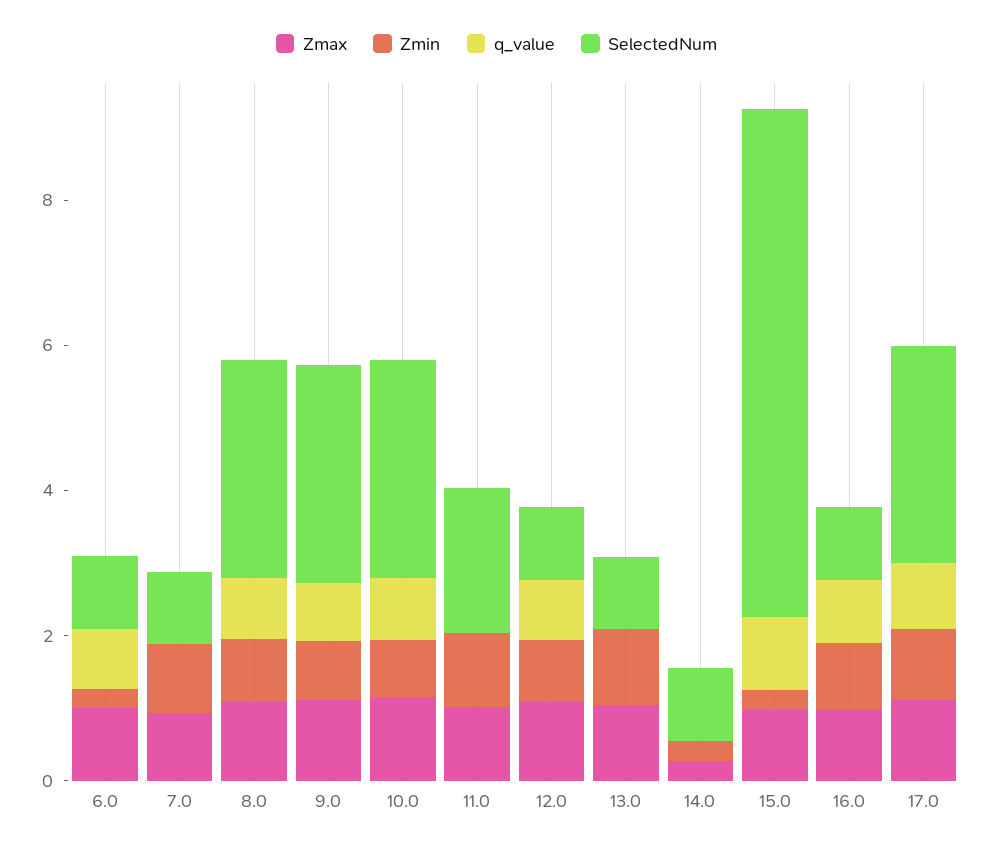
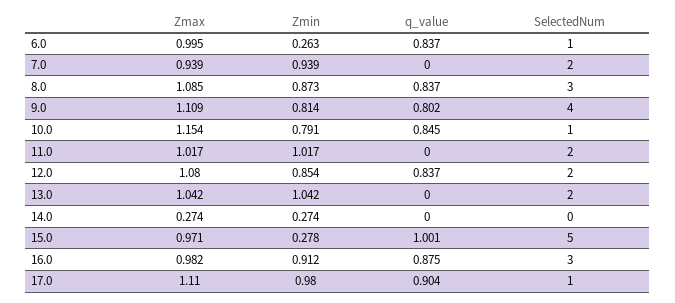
SelectedNum, 7.0: 1 -> 2
SelectedNum, 9.0: 3 -> 4
SelectedNum, 10.0: 3 -> 1
SelectedNum, 12.0: 1 -> 2
SelectedNum, 13.0: 1 -> 2
SelectedNum, 14.0: 1 -> 0
SelectedNum, 15.0: 7 -> 5
SelectedNum, 16.0: 1 -> 3
SelectedNum, 17.0: 3 -> 1

